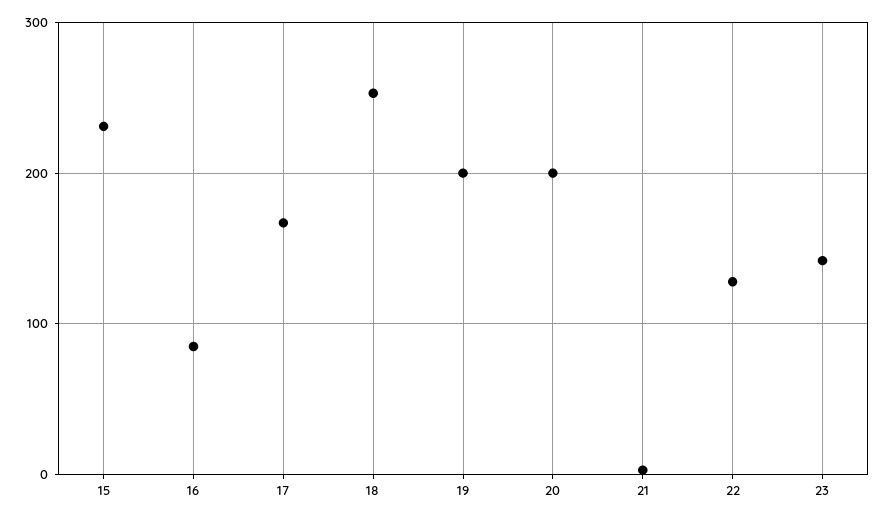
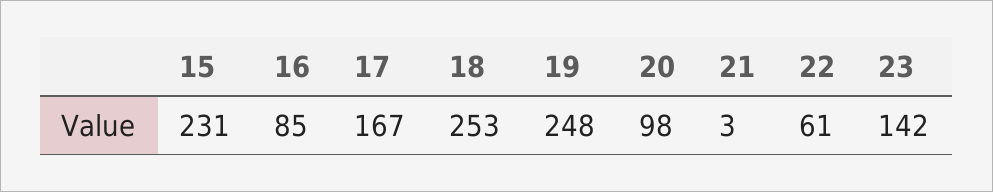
19: 200 -> 248
20: 200 -> 98
22: 130 -> 61

